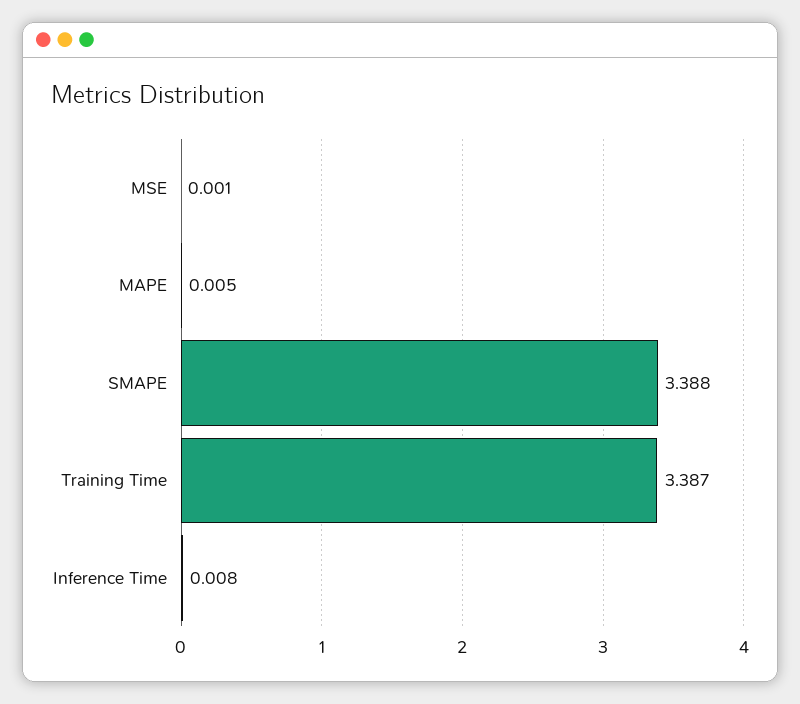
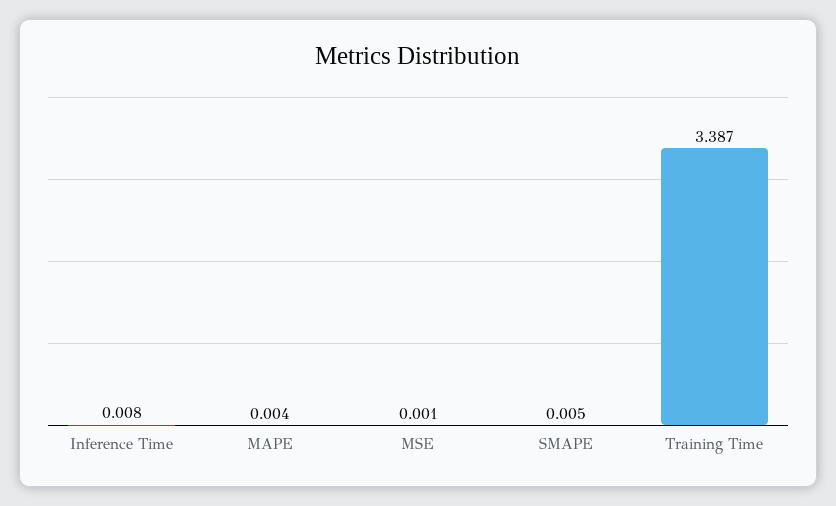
MAPE: 0.005 -> 0.004
SMAPE: 3.388 -> 0.005

